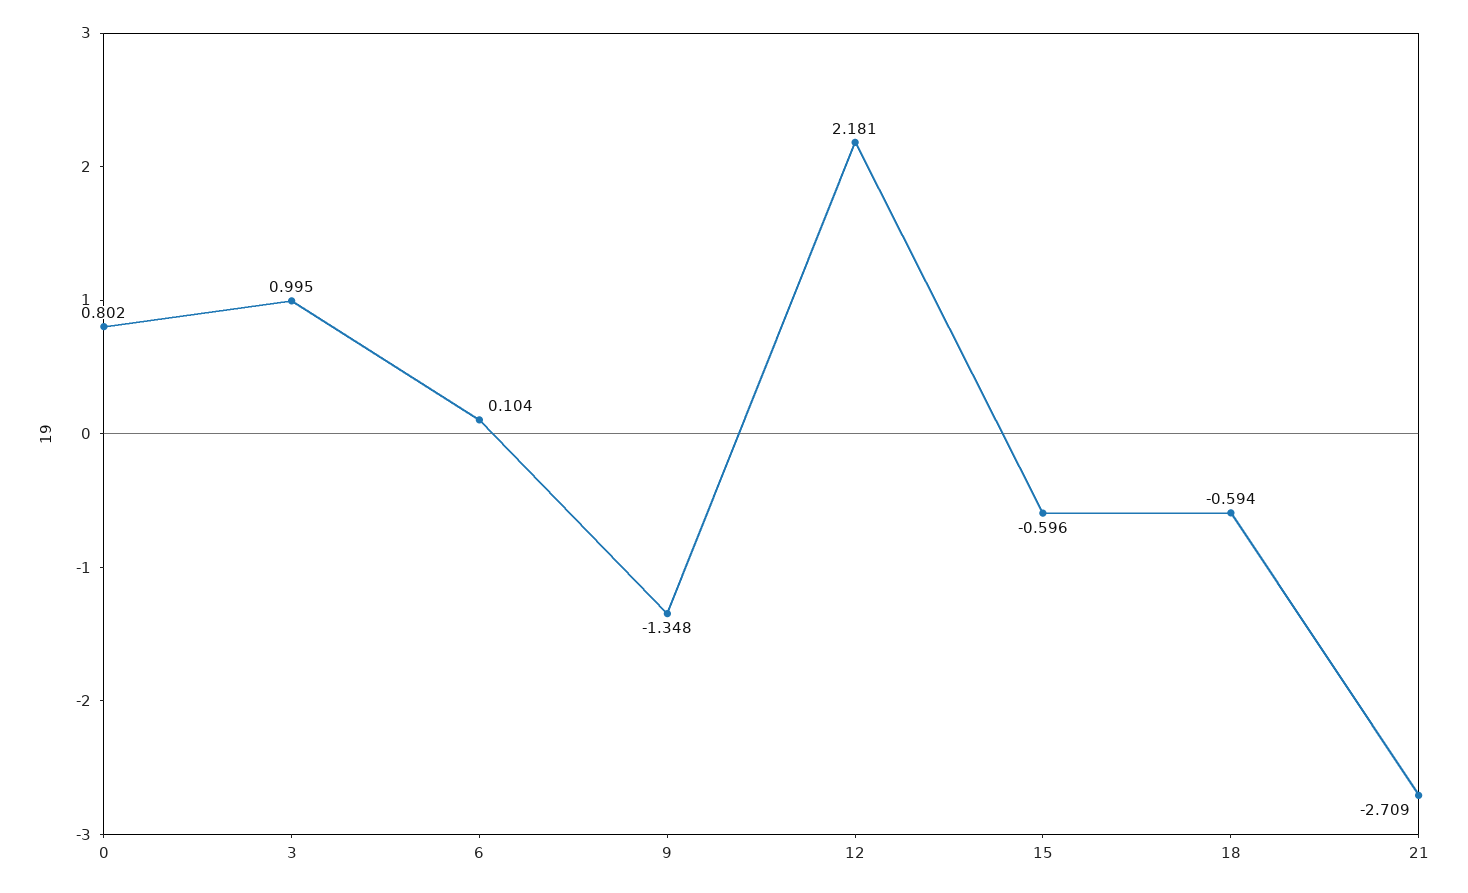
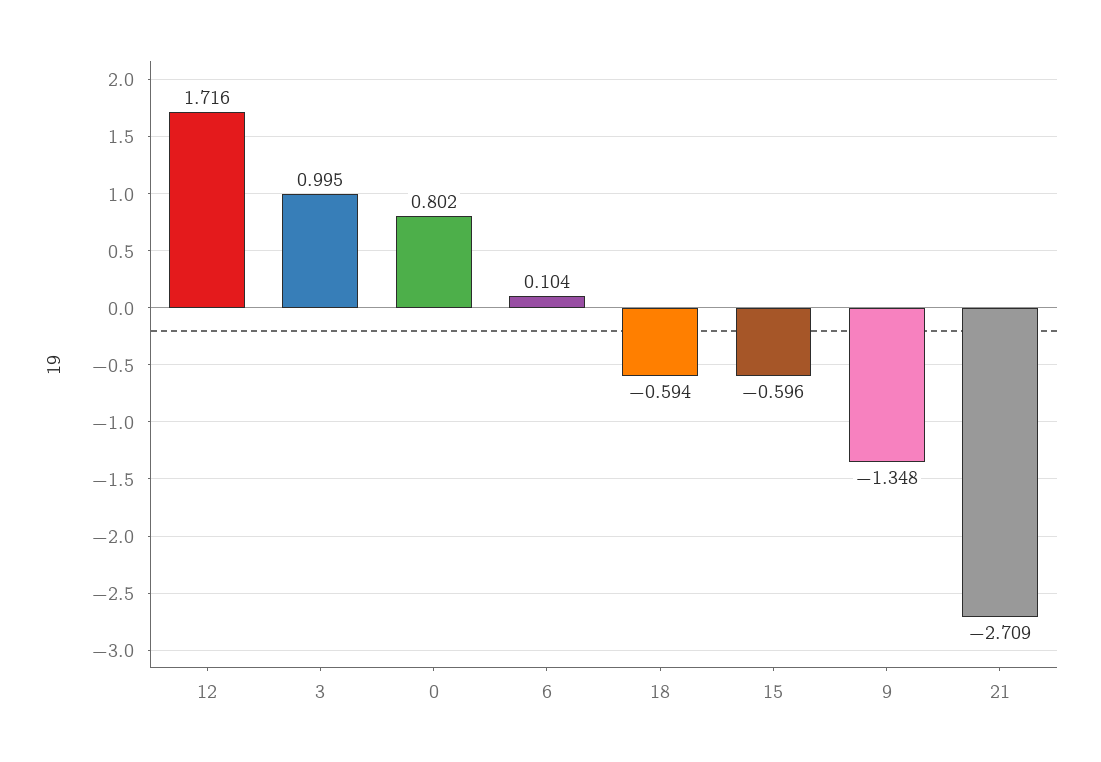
12: 2.181 -> 1.716

